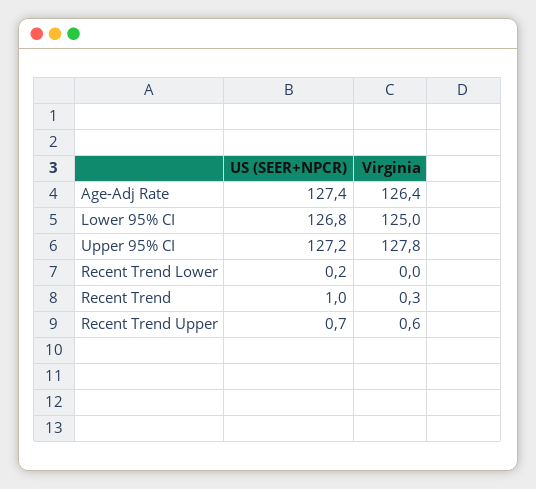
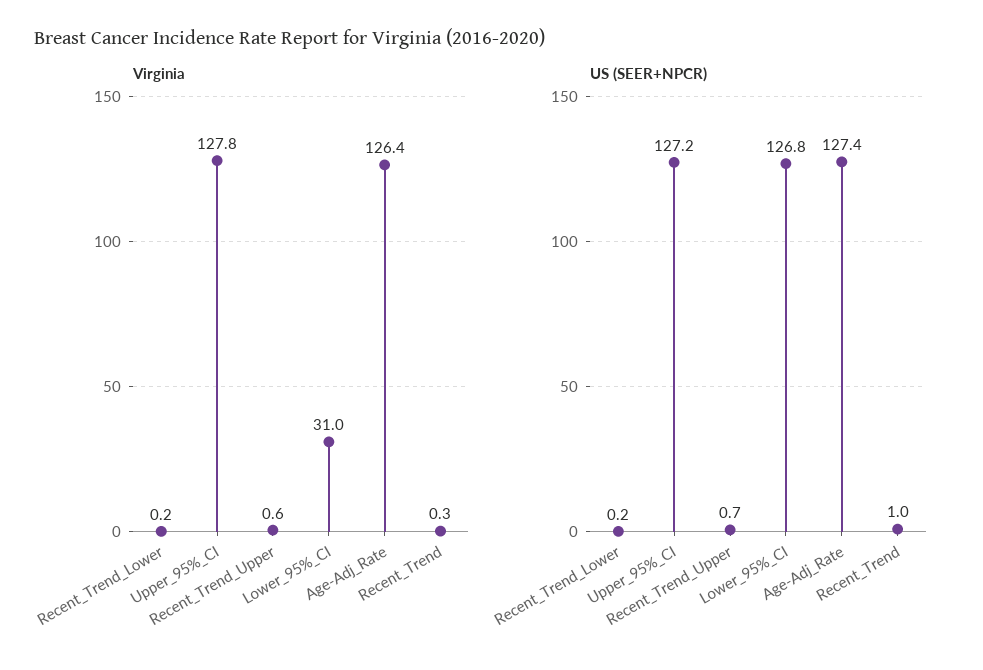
Virginia, Lower 95% CI: 125 -> 31
Virginia, Recent Trend Lower: 0 -> 0.2

